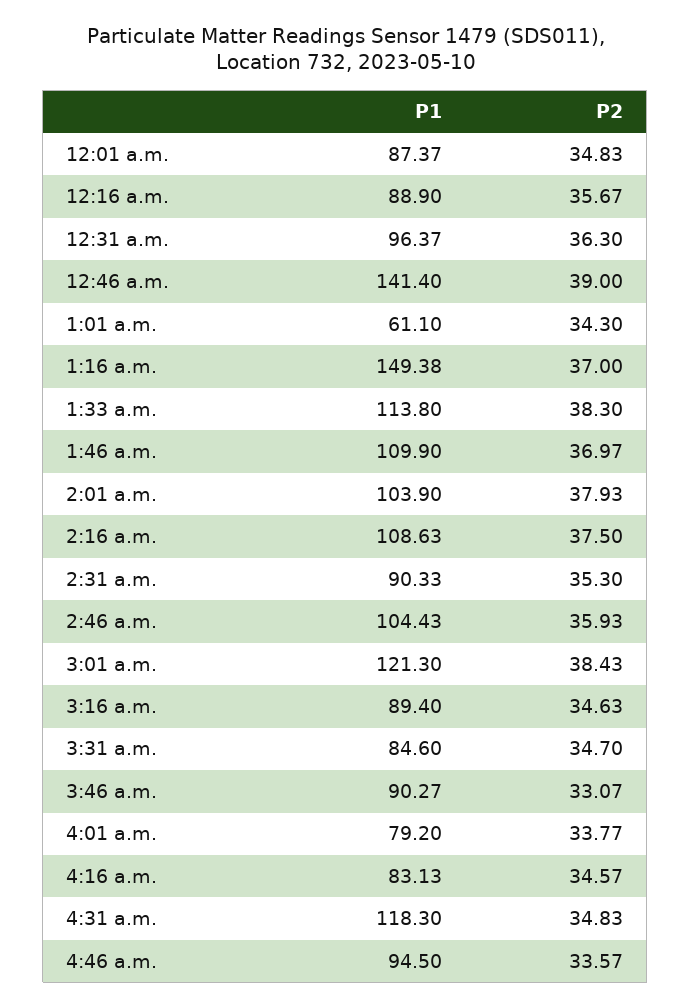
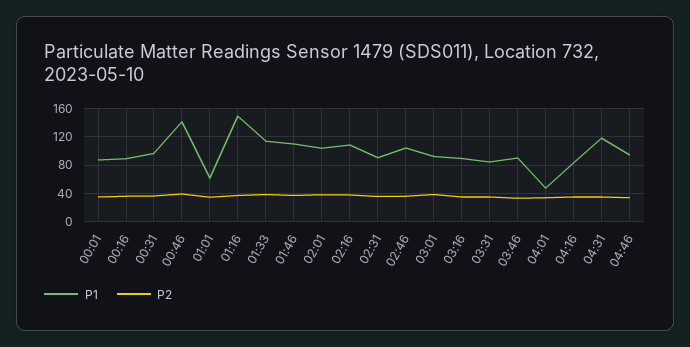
P1, 3:01 a.m.: 121.3 -> 90
P1, 4:01 a.m.: 79.2 -> 50

